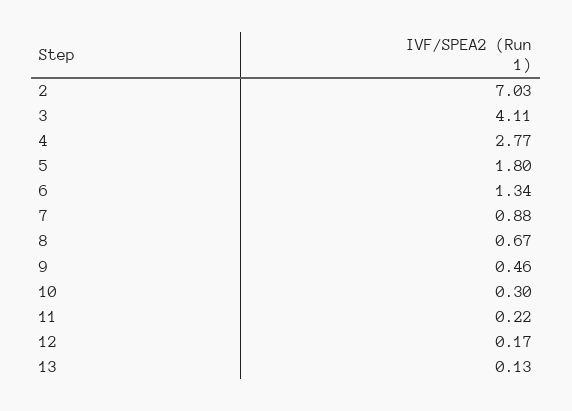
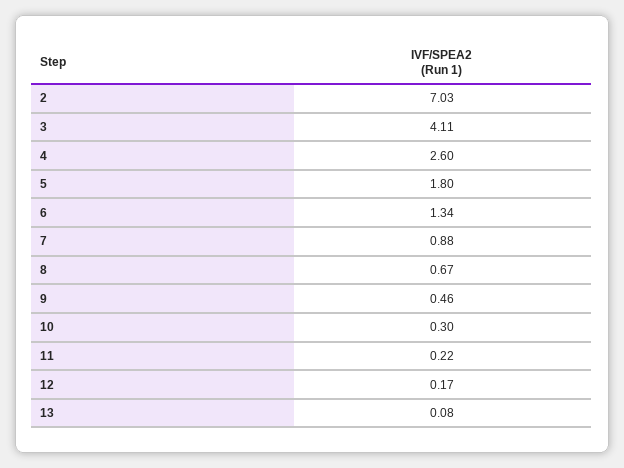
4: 2.77 -> 2.6
13: 0.13 -> 0.08

